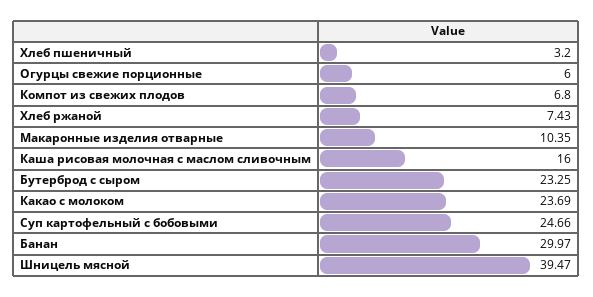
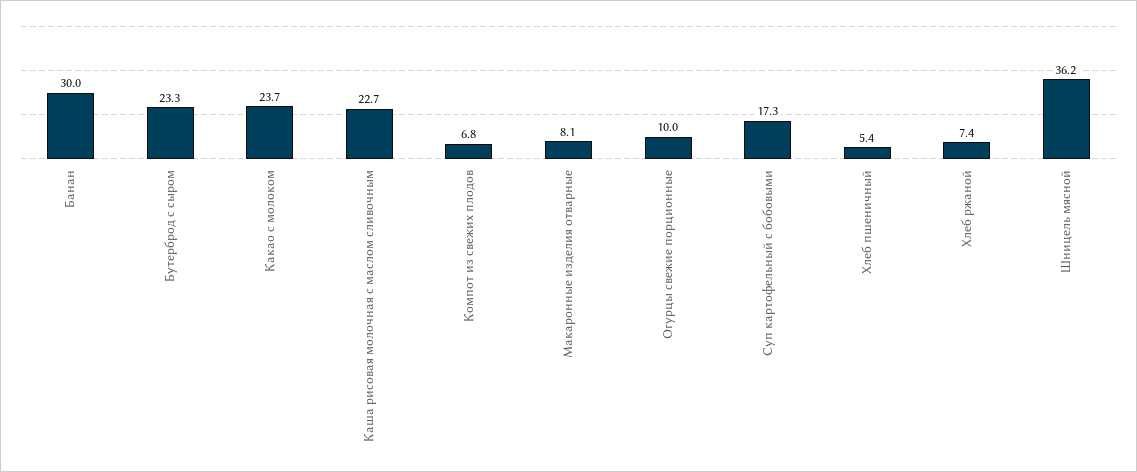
Хлеб пшеничный: 3.2 -> 5.4
Огурцы свежие порционные: 6 -> 10
Макаронные изделия отварные: 10.35 -> 8.1
Каша рисовая молочная с маслом сливочным: 16 -> 22.7
Суп картофельный с бобовыми: 24.66 -> 17.3
Шницель мясной: 39.47 -> 36.2

